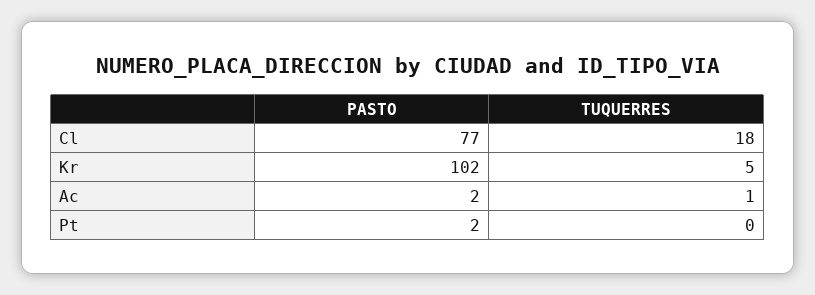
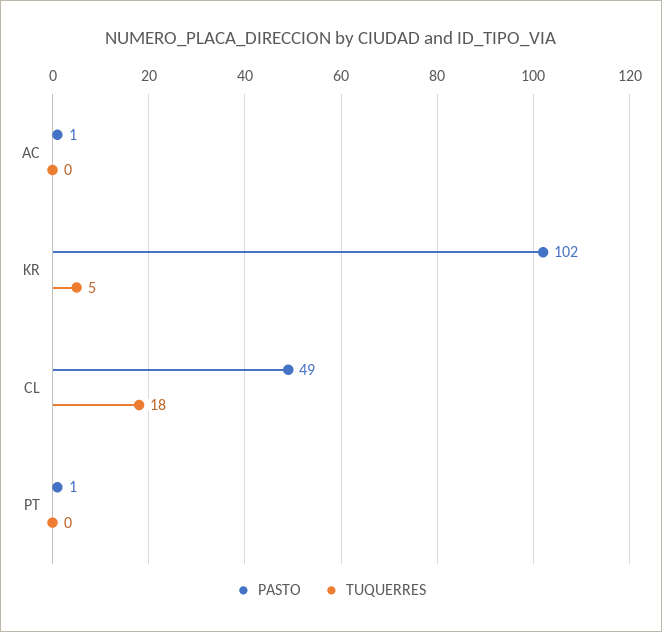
PASTO, Cl: 77 -> 49
PASTO, Ac: 2 -> 1
TUQUERRES, Ac: 1 -> 0
PASTO, Pt: 2 -> 1

